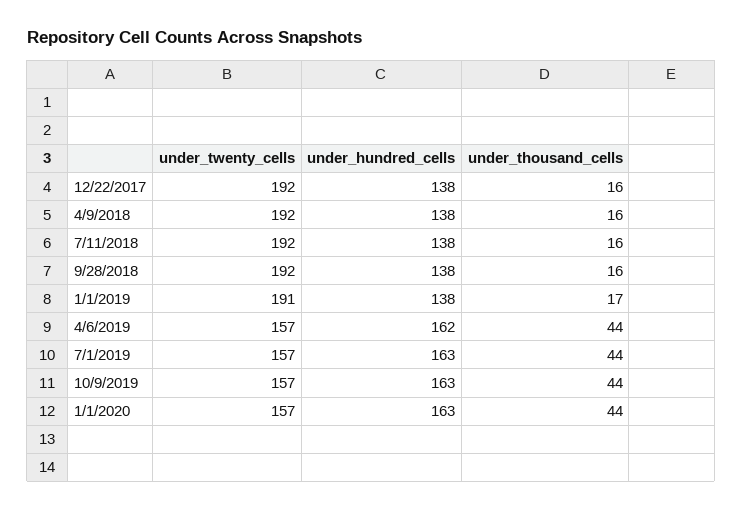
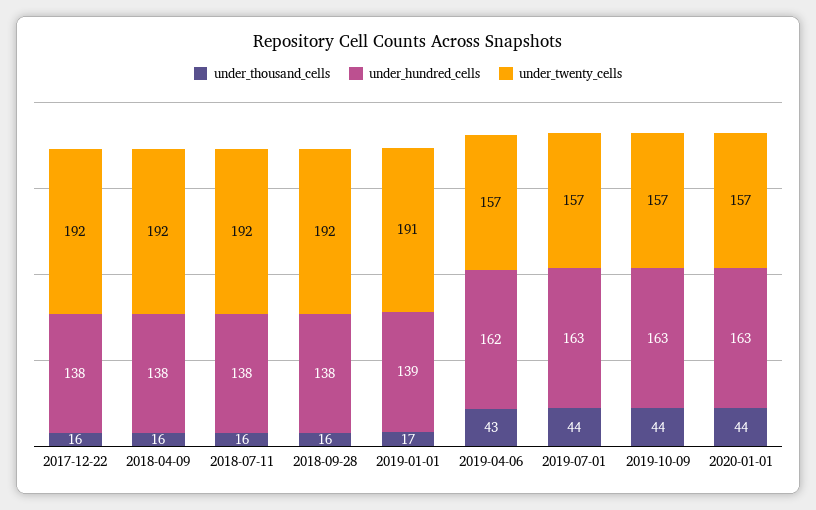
under_hundred_cells, 1/1/2019: 138 -> 139
under_thousand_cells, 4/6/2019: 44 -> 43

